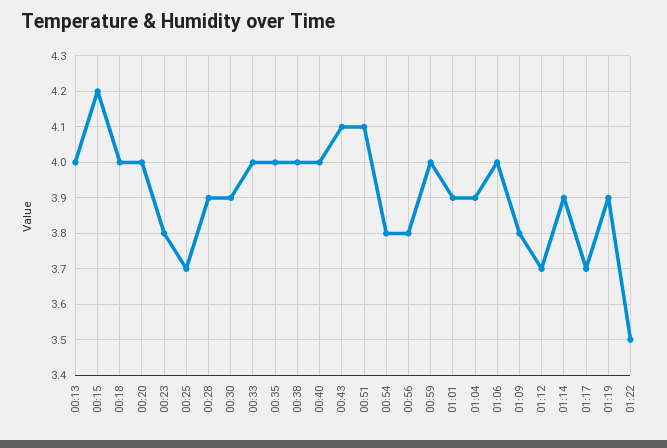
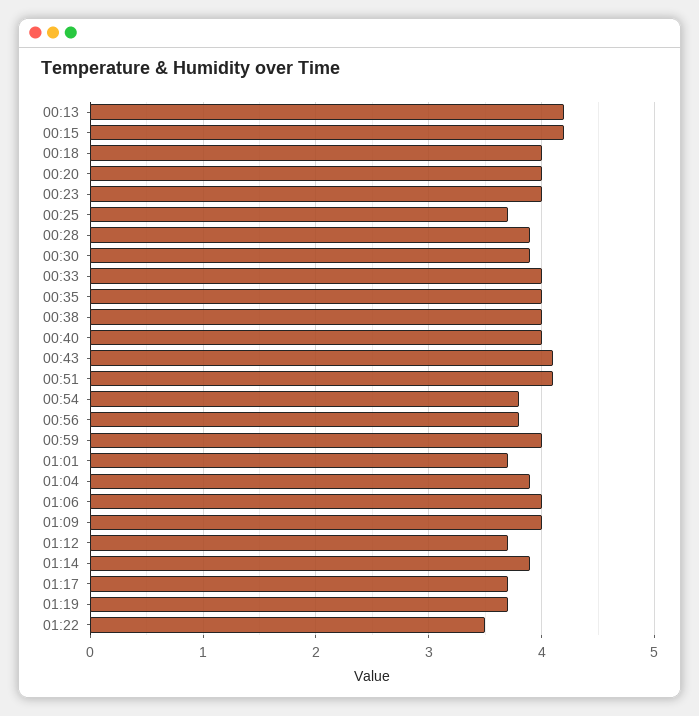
00:13: 4 -> 4.2
00:23: 3.8 -> 4
01:01: 3.9 -> 3.7
01:09: 3.8 -> 4
01:19: 3.9 -> 3.7

